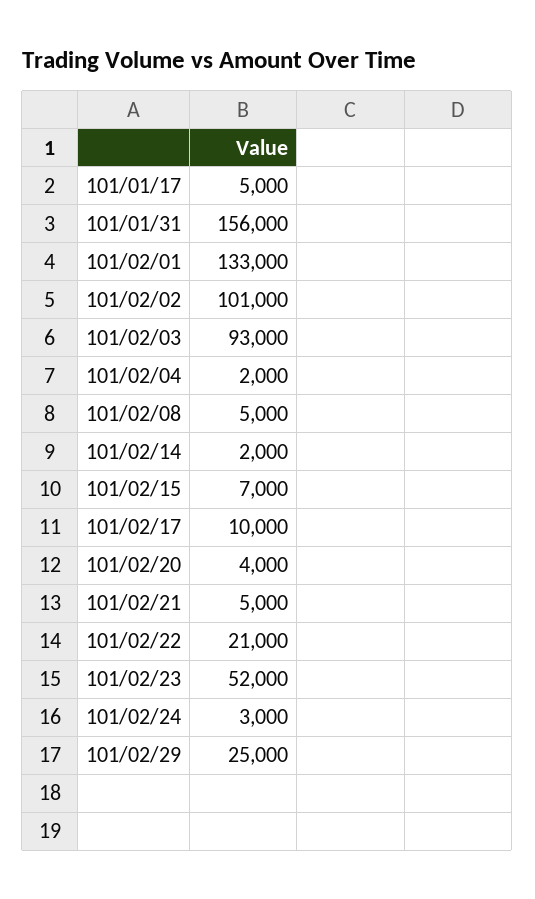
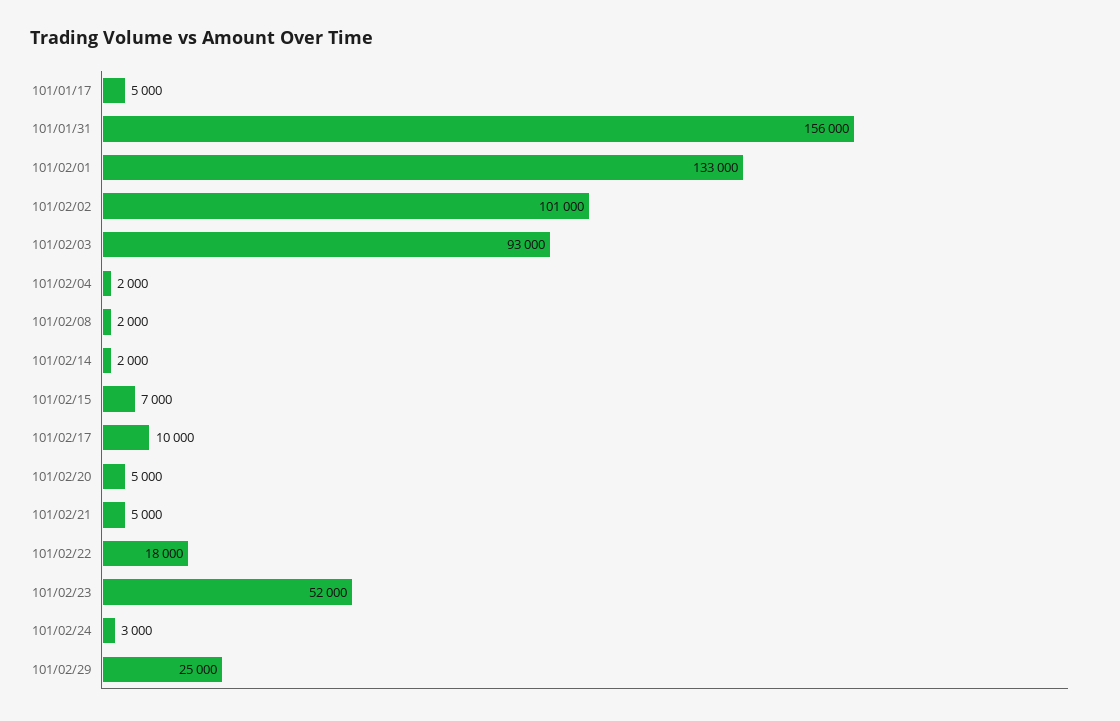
101/02/08: 5000 -> 2000
101/02/20: 4000 -> 5000
101/02/22: 21000 -> 18000

